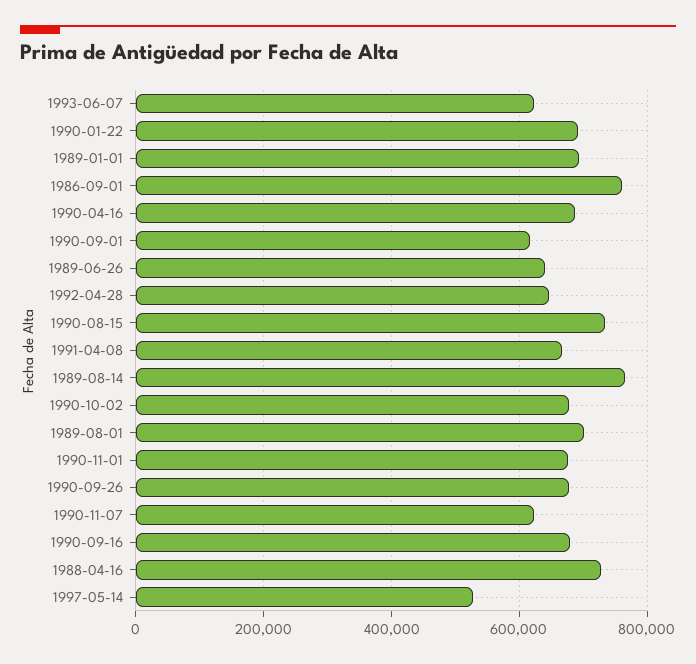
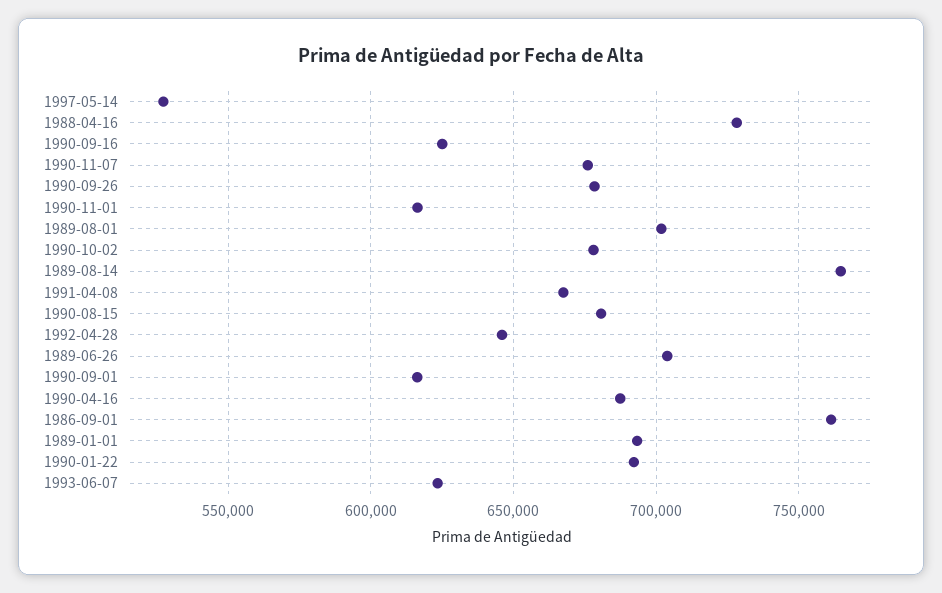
1989-06-26: 640000 -> 705000
1990-08-15: 740000 -> 680000
1990-11-01: 680000 -> 615000
1990-11-07: 620000 -> 675000
1990-09-16: 680000 -> 625000

